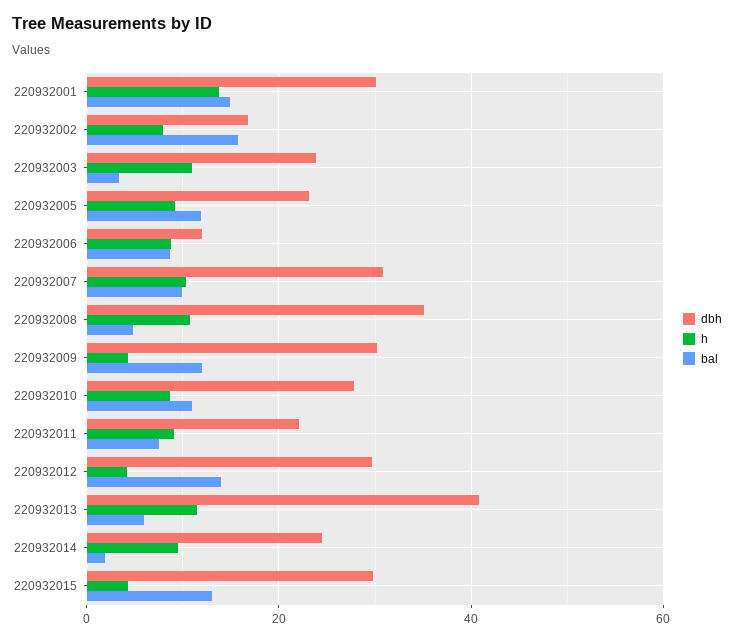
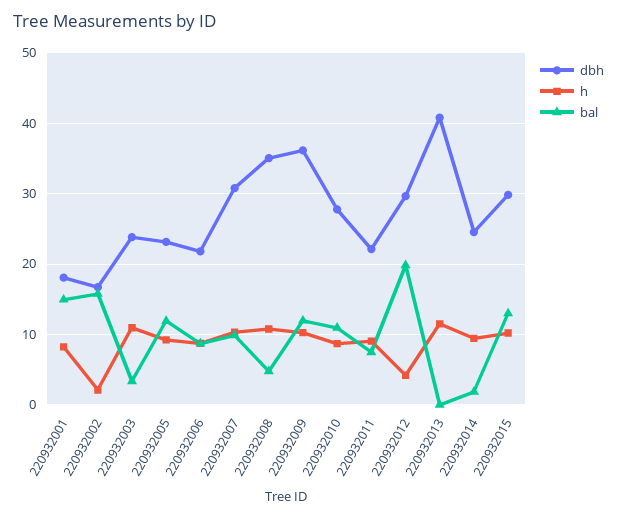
dbh, 220932001: 30 -> 18
h, 220932001: 14 -> 8
h, 220932002: 8 -> 2
dbh, 220932006: 12 -> 22
dbh, 220932009: 30 -> 36
h, 220932009: 4 -> 10
bal, 220932012: 14 -> 20
bal, 220932013: 6 -> 0
h, 220932015: 4 -> 10

